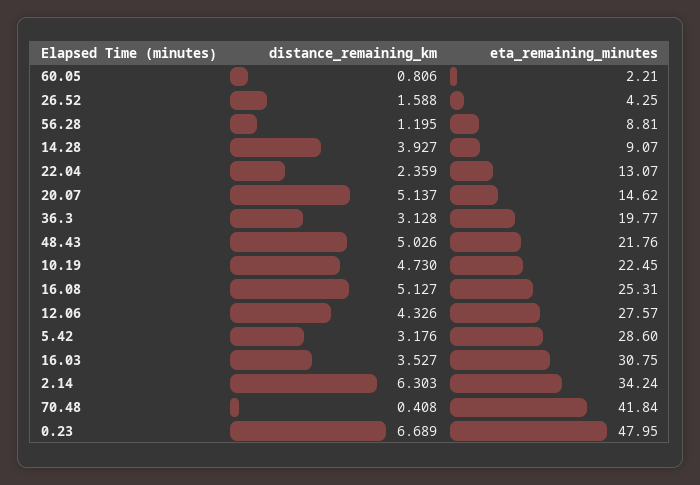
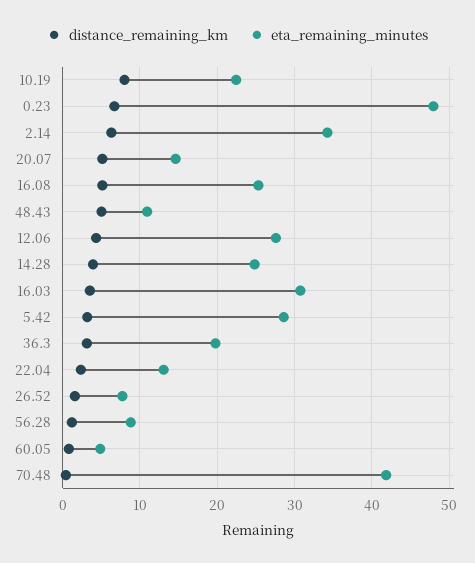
eta_remaining_minutes, 60.05: 2.21 -> 5
eta_remaining_minutes, 26.52: 4.25 -> 8
eta_remaining_minutes, 14.28: 9.07 -> 25
eta_remaining_minutes, 48.43: 21.76 -> 11
distance_remaining_km, 10.19: 4.73 -> 8

